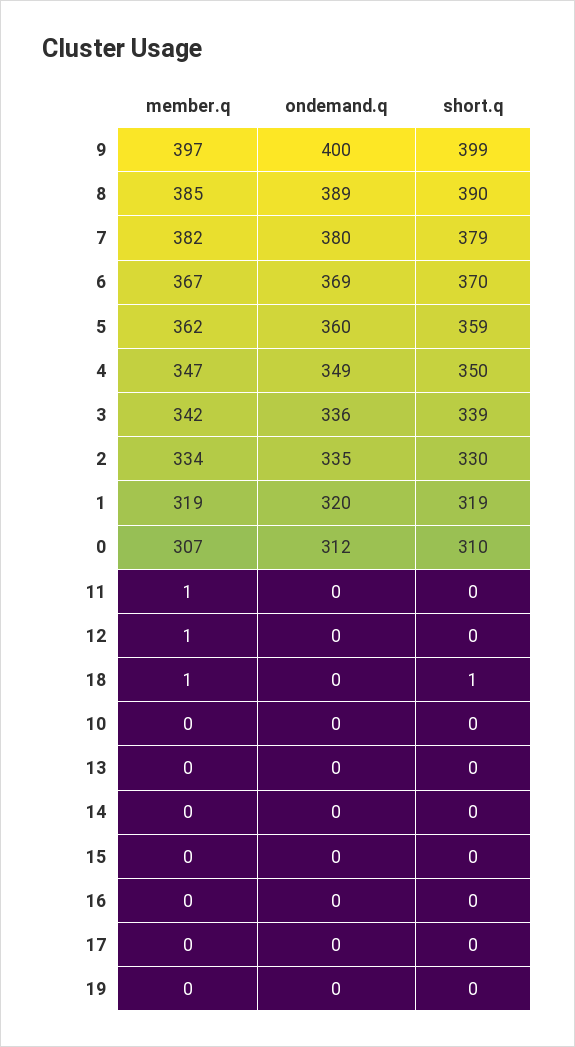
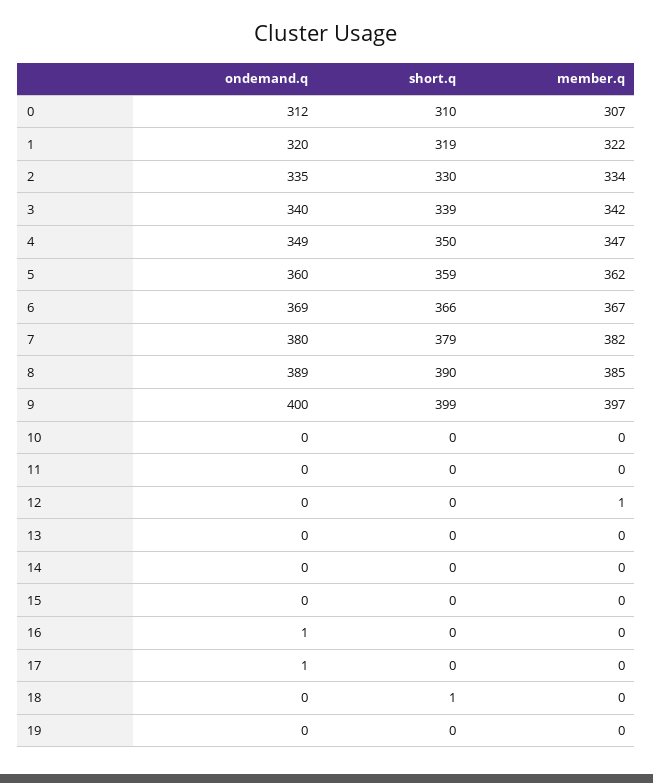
short.q, 6: 370 -> 366
ondemand.q, 3: 336 -> 340
member.q, 1: 319 -> 322
member.q, 11: 1 -> 0
member.q, 18: 1 -> 0
ondemand.q, 16: 0 -> 1
ondemand.q, 17: 0 -> 1

